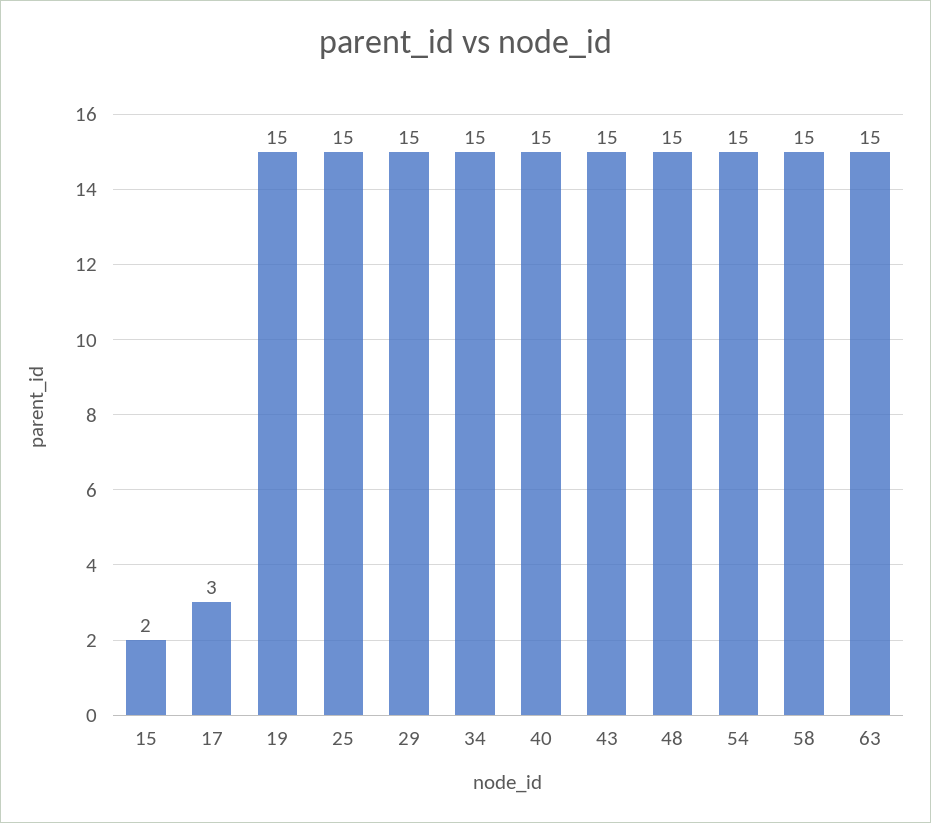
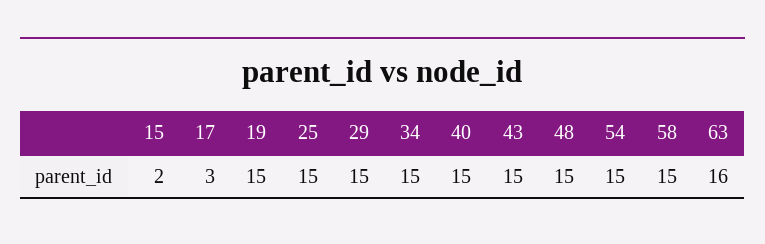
63: 15 -> 16

